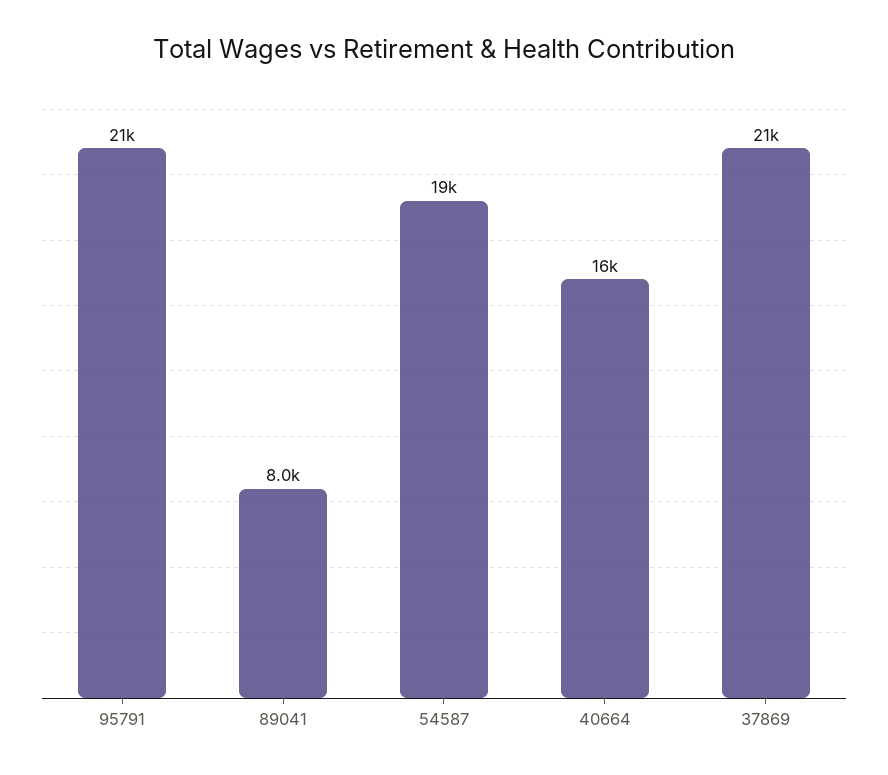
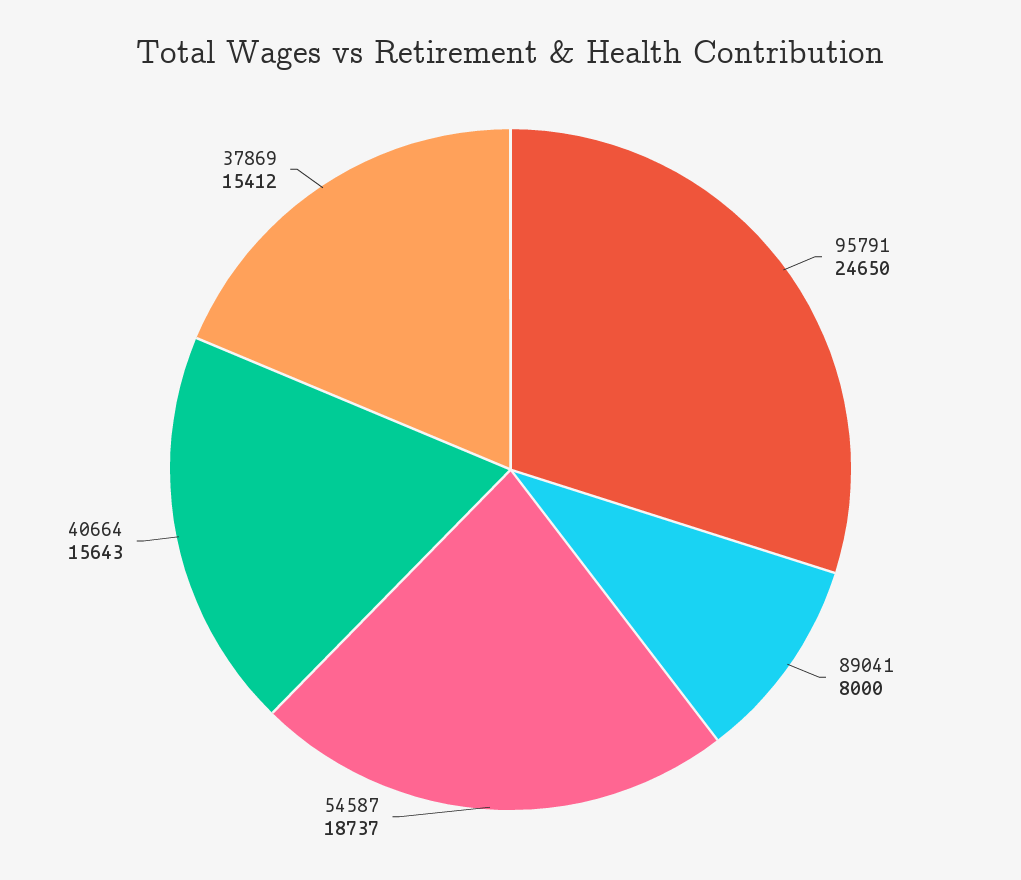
95791: 21000 -> 24650
37869: 21000 -> 15412

